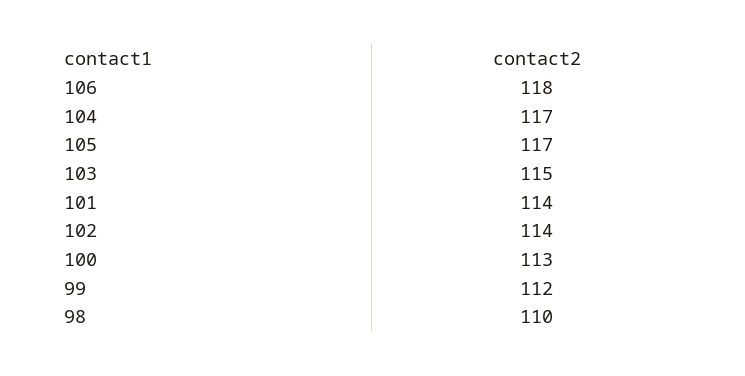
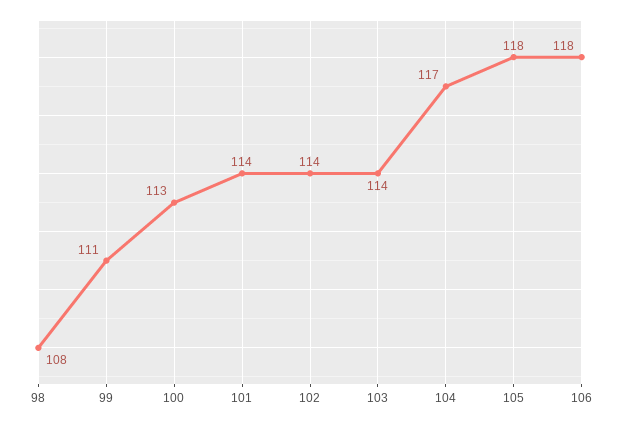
105: 117 -> 118
103: 115 -> 114
99: 112 -> 111
98: 110 -> 108

